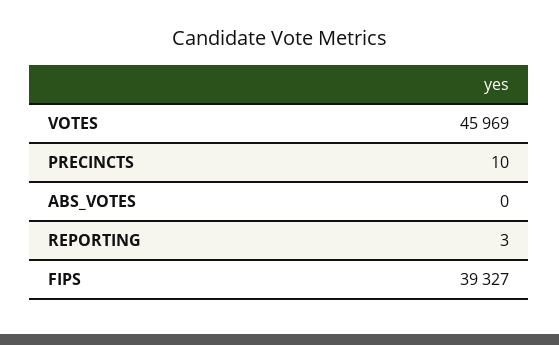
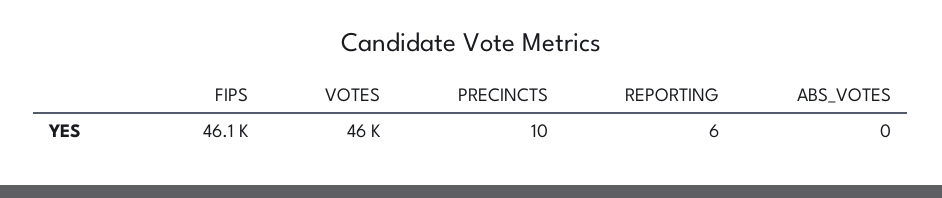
REPORTING: 3 -> 6
FIPS: 39327 -> 46100

